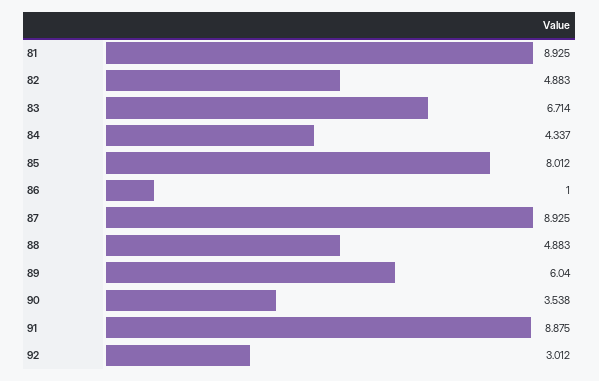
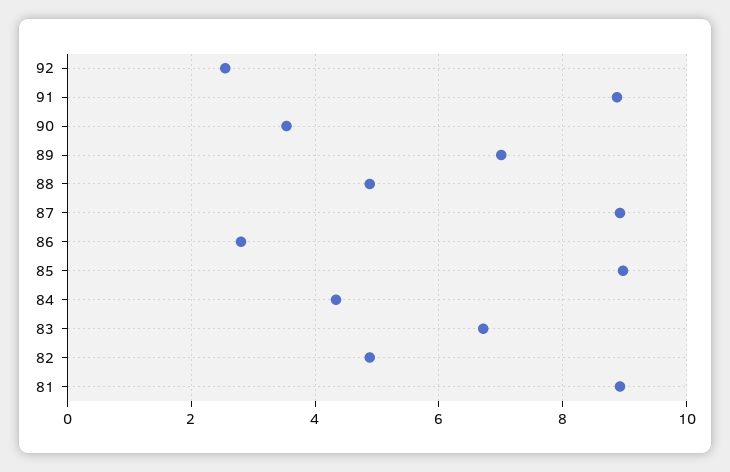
85: 8.012 -> 9
86: 1 -> 2.8
89: 6.04 -> 7
92: 3.012 -> 2.6

